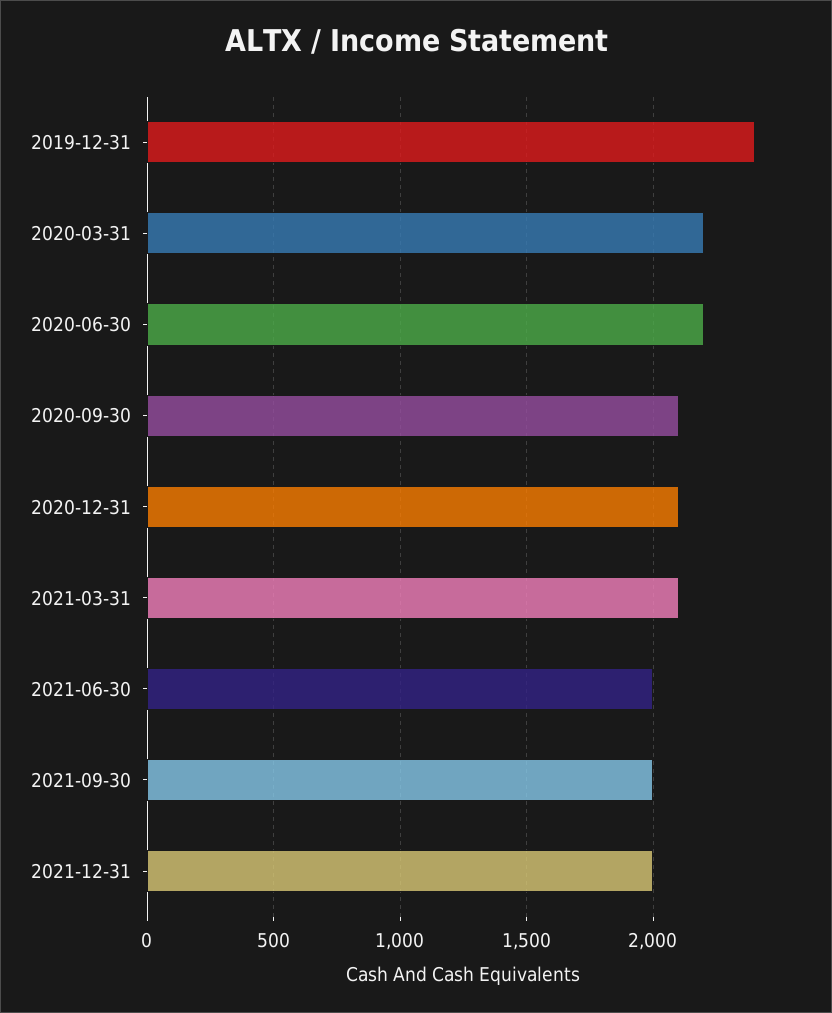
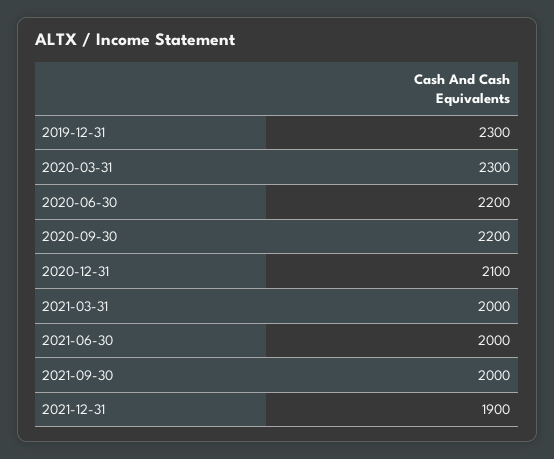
2019-12-31: 2400 -> 2300
2020-03-31: 2200 -> 2300
2020-09-30: 2100 -> 2200
2021-03-31: 2100 -> 2000
2021-12-31: 2000 -> 1900

